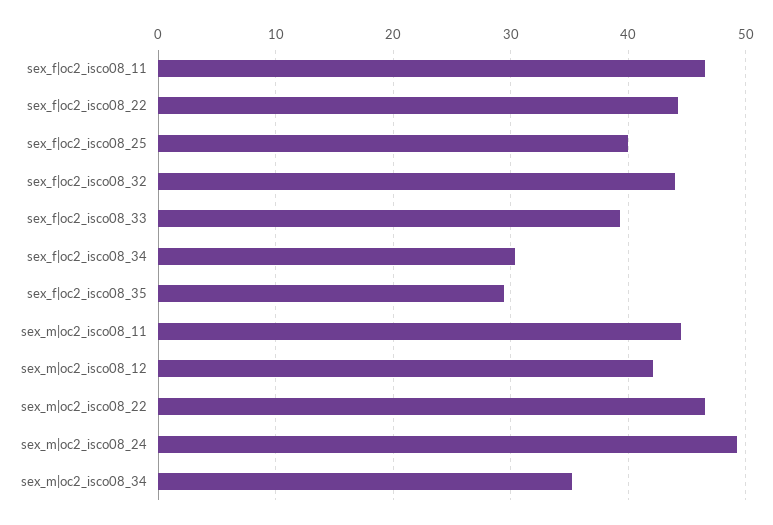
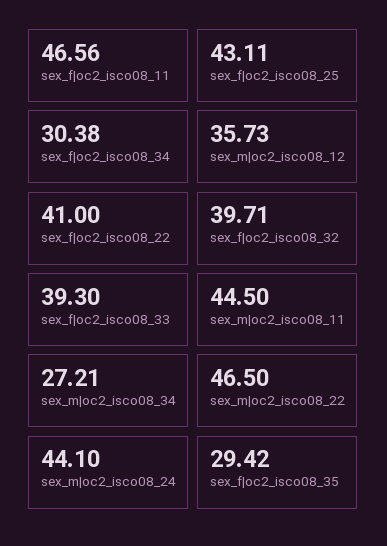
sex_f|oc2_isco08_22: 44 -> 41
sex_f|oc2_isco08_25: 40 -> 43.11
sex_f|oc2_isco08_32: 44 -> 39.71
sex_m|oc2_isco08_12: 42 -> 35.73
sex_m|oc2_isco08_24: 49 -> 44.1
sex_m|oc2_isco08_34: 35 -> 27.21

